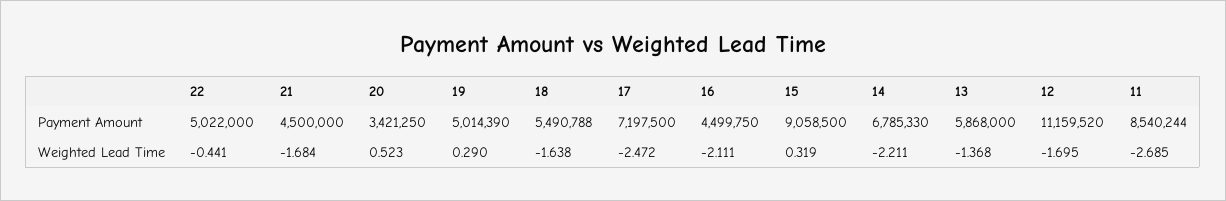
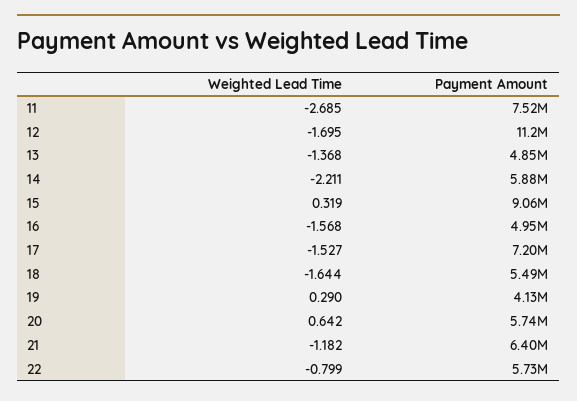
22, Payment Amount: 5022000 -> 5730000
21, Payment Amount: 4500000 -> 6400000
20, Payment Amount: 3421250 -> 5740000
19, Payment Amount: 5014390 -> 4130000
16, Payment Amount: 4499750 -> 4950000
14, Payment Amount: 6785330 -> 5880000
13, Payment Amount: 5868000 -> 4850000
11, Payment Amount: 8540244 -> 7520000
22, Weighted Lead Time: -0.441 -> -0.799
21, Weighted Lead Time: -1.684 -> -1.182
20, Weighted Lead Time: 0.523 -> 0.642
18, Weighted Lead Time: -1.638 -> -1.644
17, Weighted Lead Time: -2.472 -> -1.527
16, Weighted Lead Time: -2.111 -> -1.568

